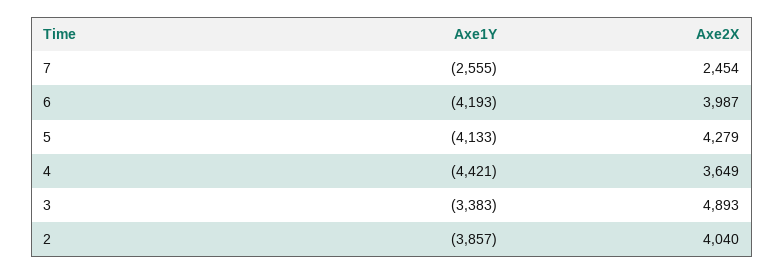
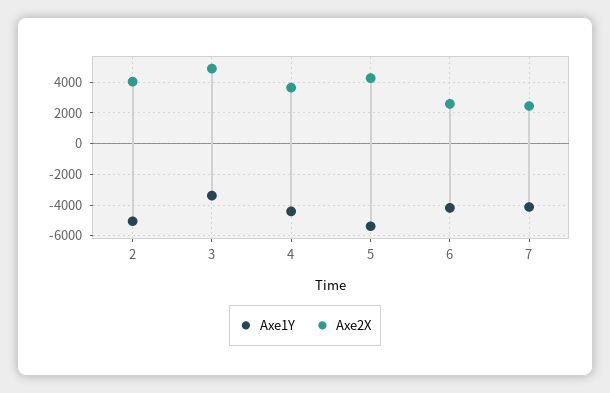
Axe1Y, 7: -2555 -> -4000
Axe2X, 6: 3987 -> 2500
Axe1Y, 5: -4133 -> -5500
Axe1Y, 2: -3857 -> -5000

